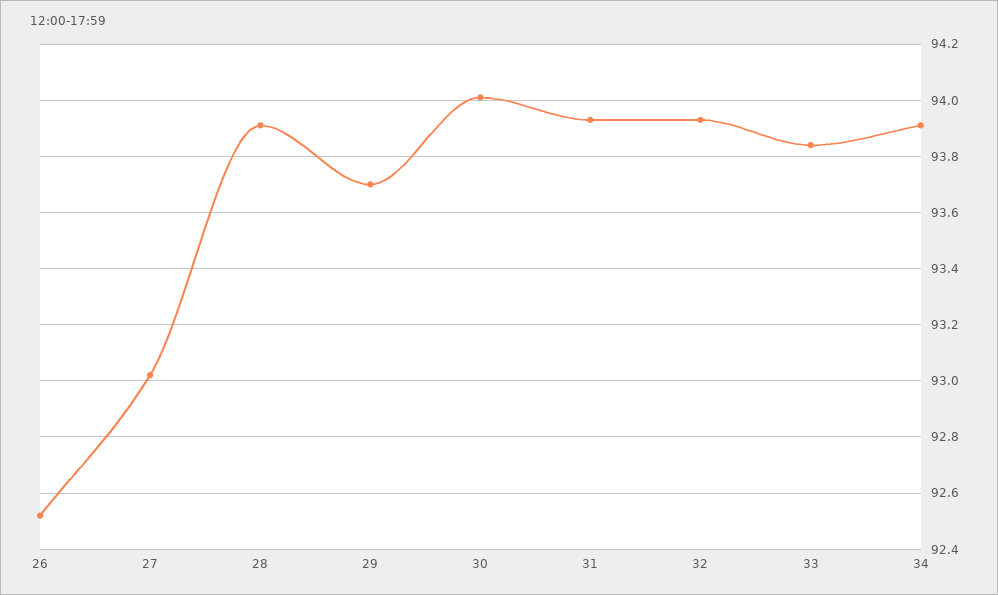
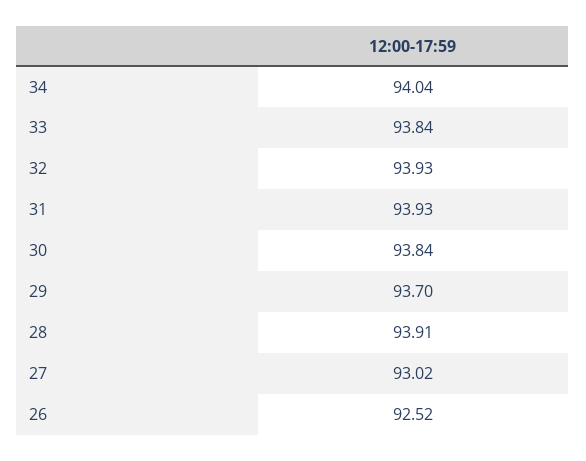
30: 94 -> 93.84
34: 93.9 -> 94.04

